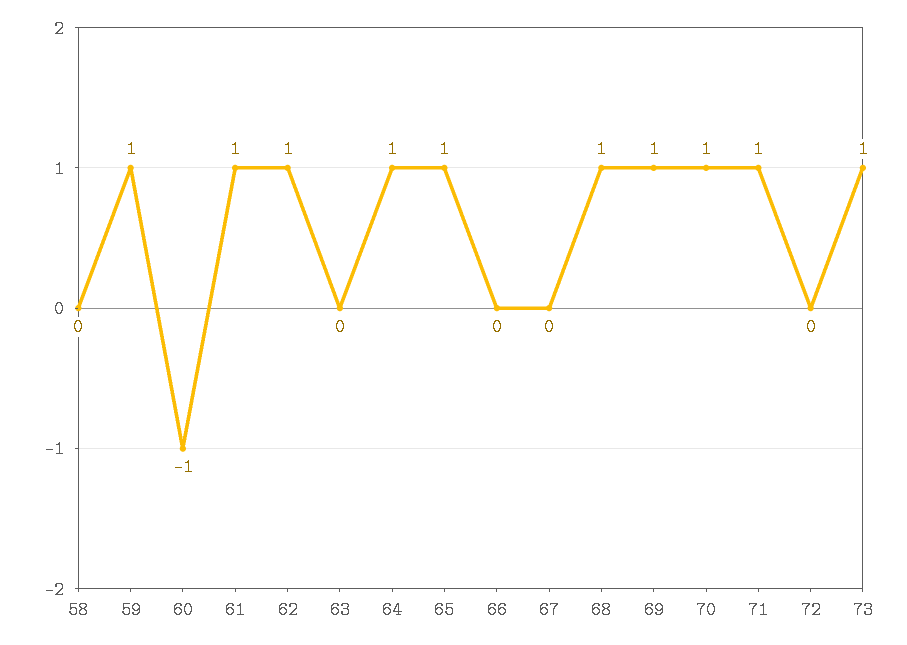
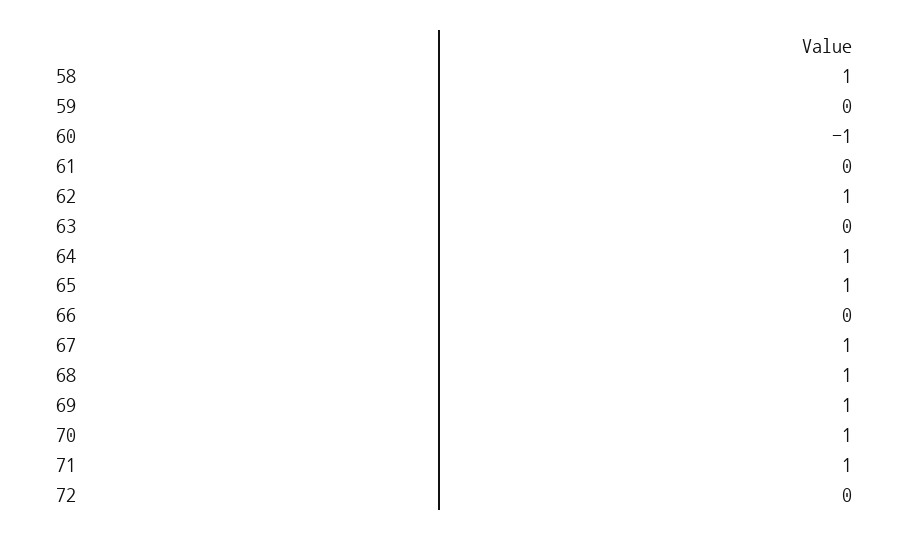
58: 0 -> 1
59: 1 -> 0
61: 1 -> 0
67: 0 -> 1
73: 1 -> none

